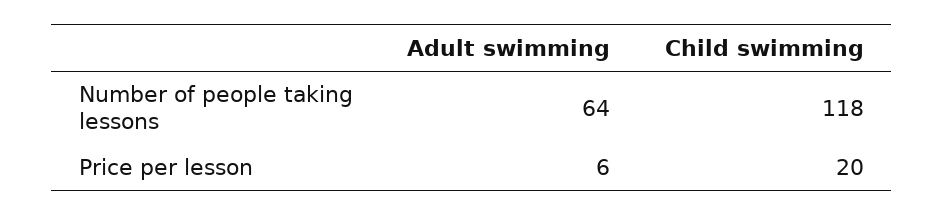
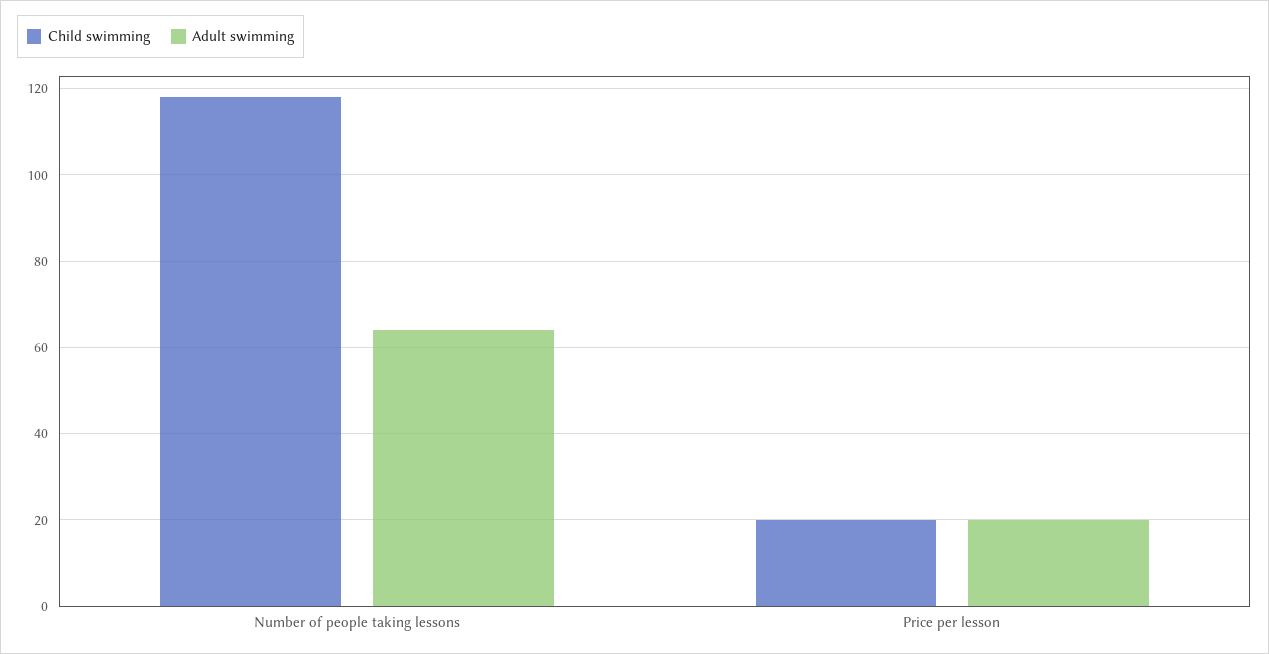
Adult swimming, Price per lesson: 6 -> 20

